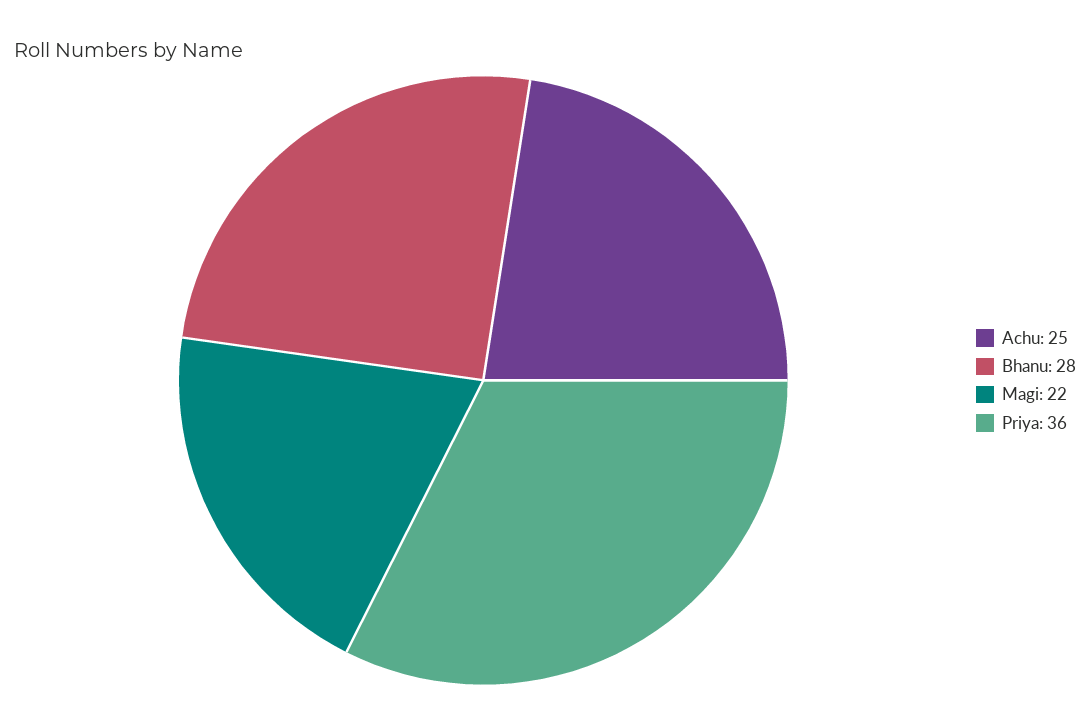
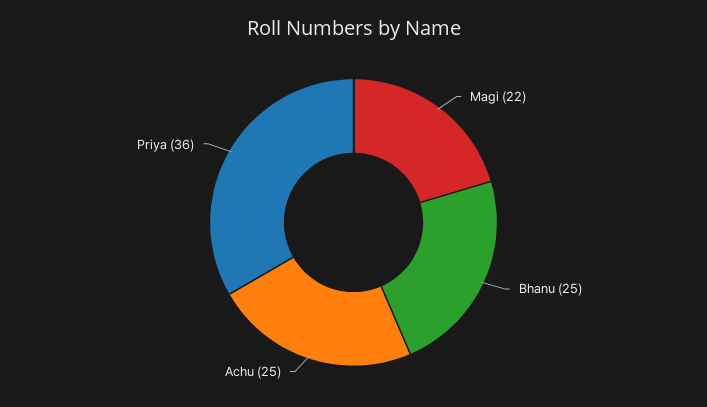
Bhanu: 28 -> 25

